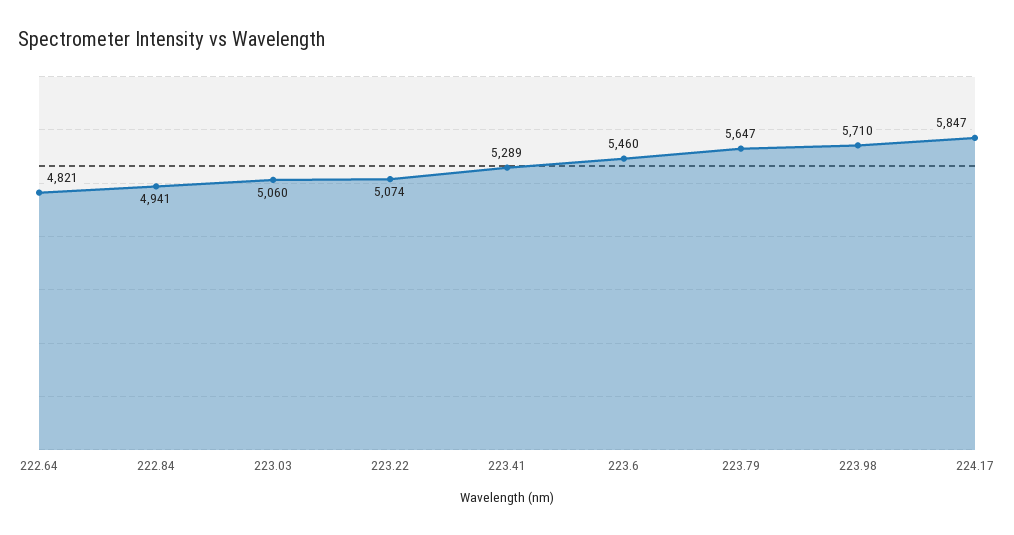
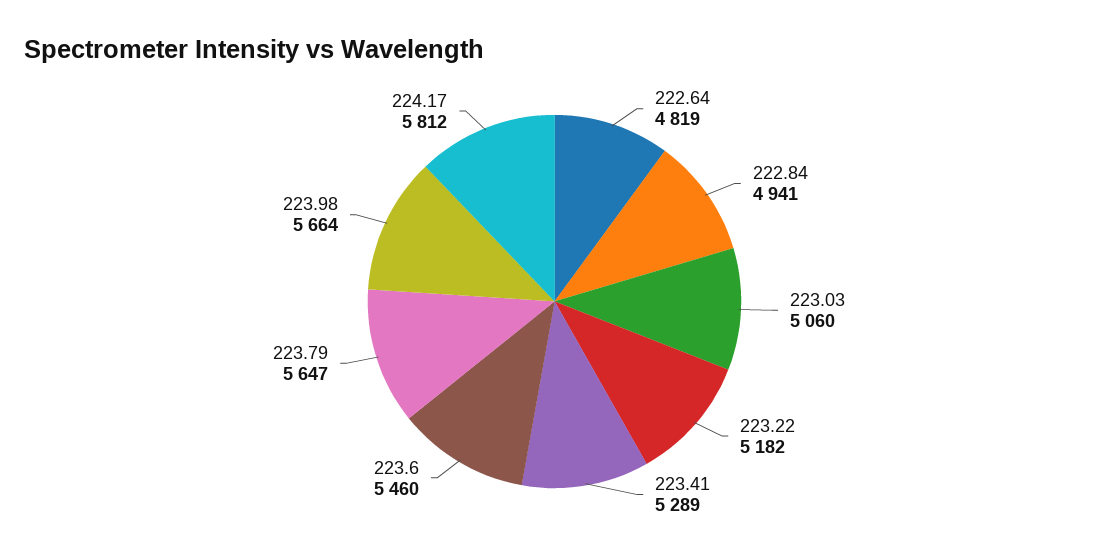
222.64: 4821 -> 4819
223.22: 5074 -> 5182
223.98: 5710 -> 5664
224.17: 5847 -> 5812

